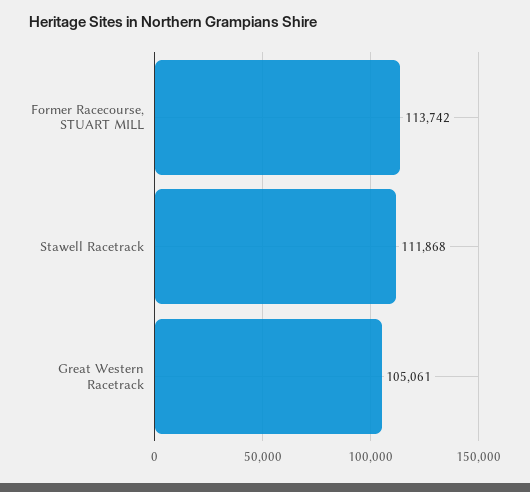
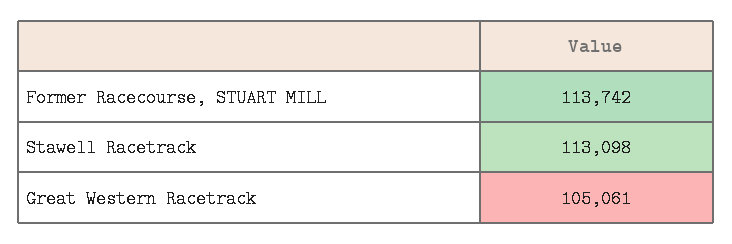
Stawell Racetrack: 111868 -> 113098

